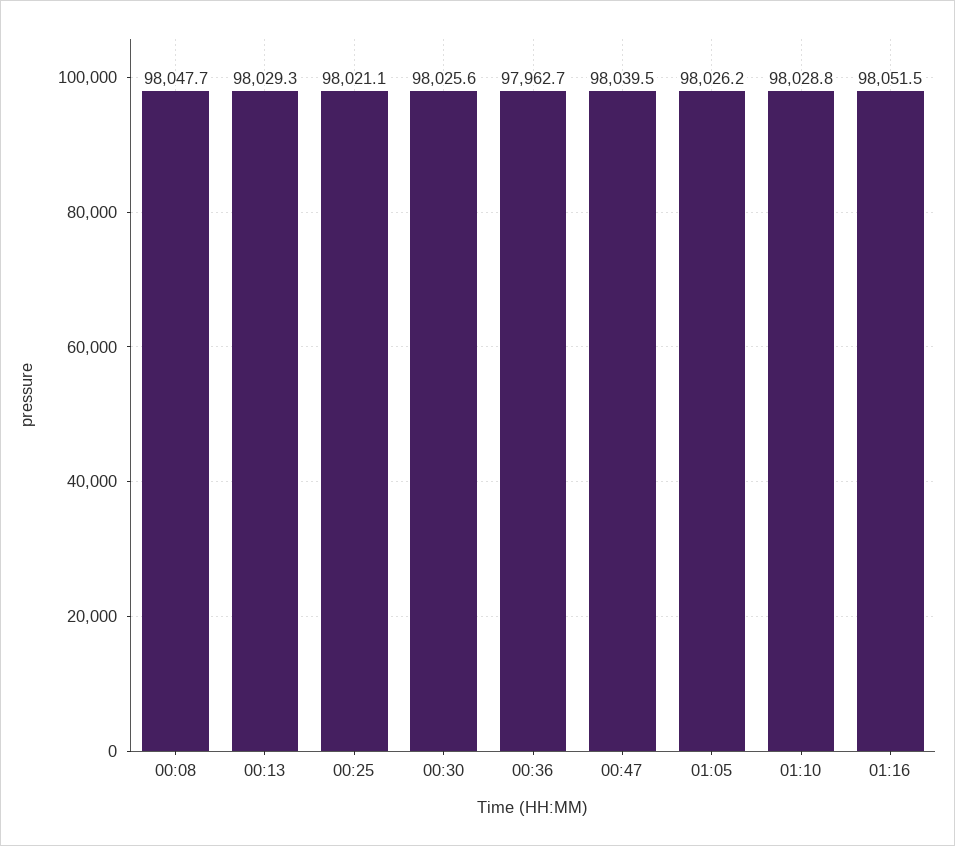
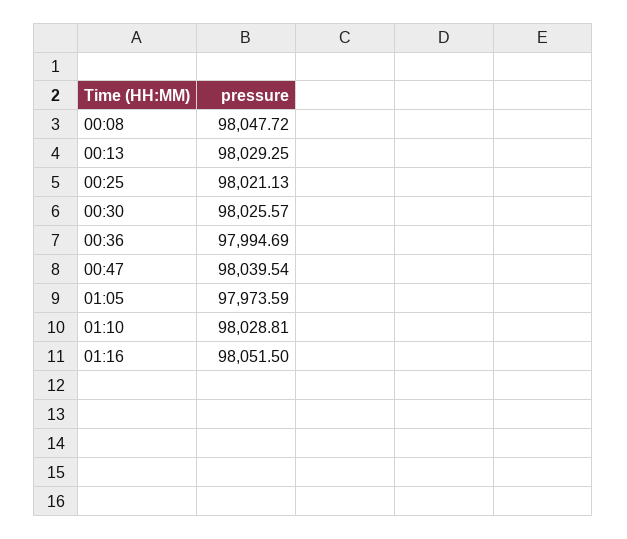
00:36: 97962.7 -> 97994.69
01:05: 98026.2 -> 97973.59

